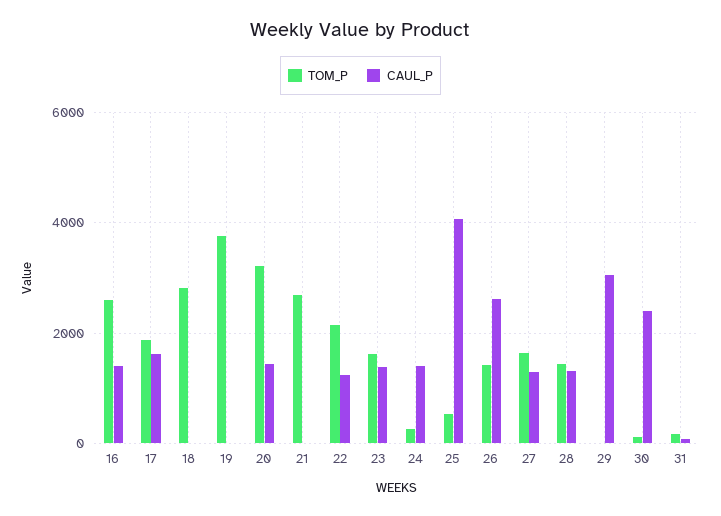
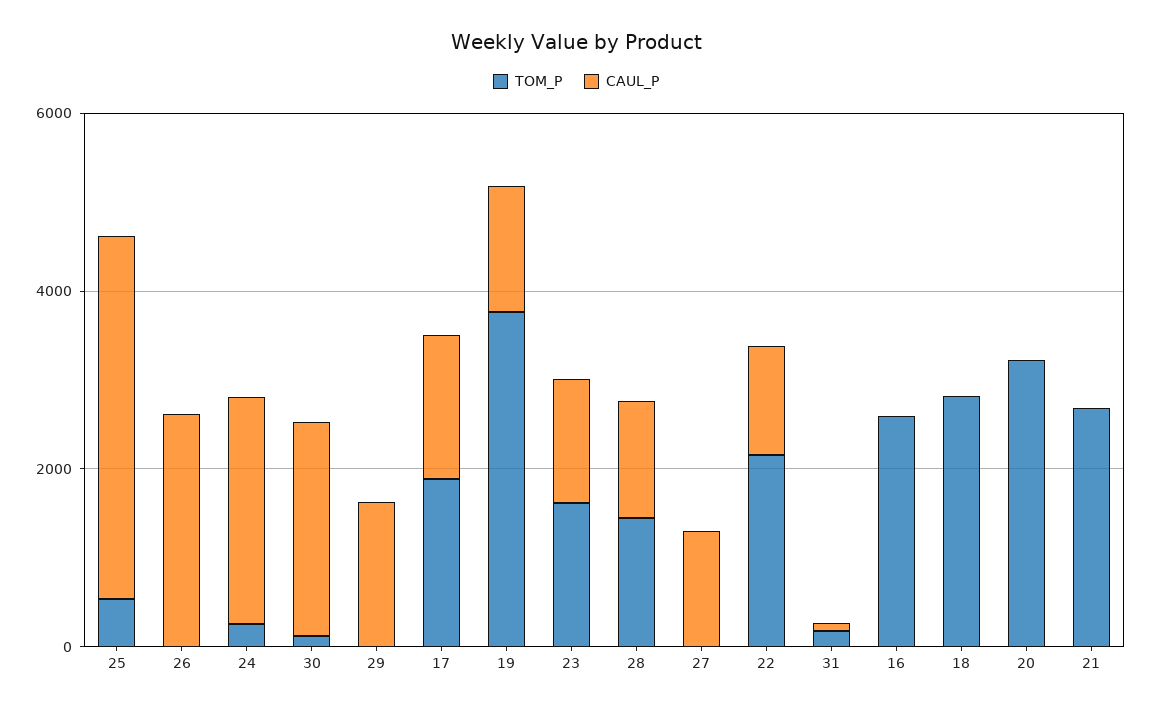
CAUL_P, 16: 1400 -> 0
CAUL_P, 19: 0 -> 1500
CAUL_P, 20: 1400 -> 0
CAUL_P, 24: 1400 -> 2500
TOM_P, 26: 1400 -> 0
TOM_P, 27: 1600 -> 0
CAUL_P, 29: 3000 -> 1500

